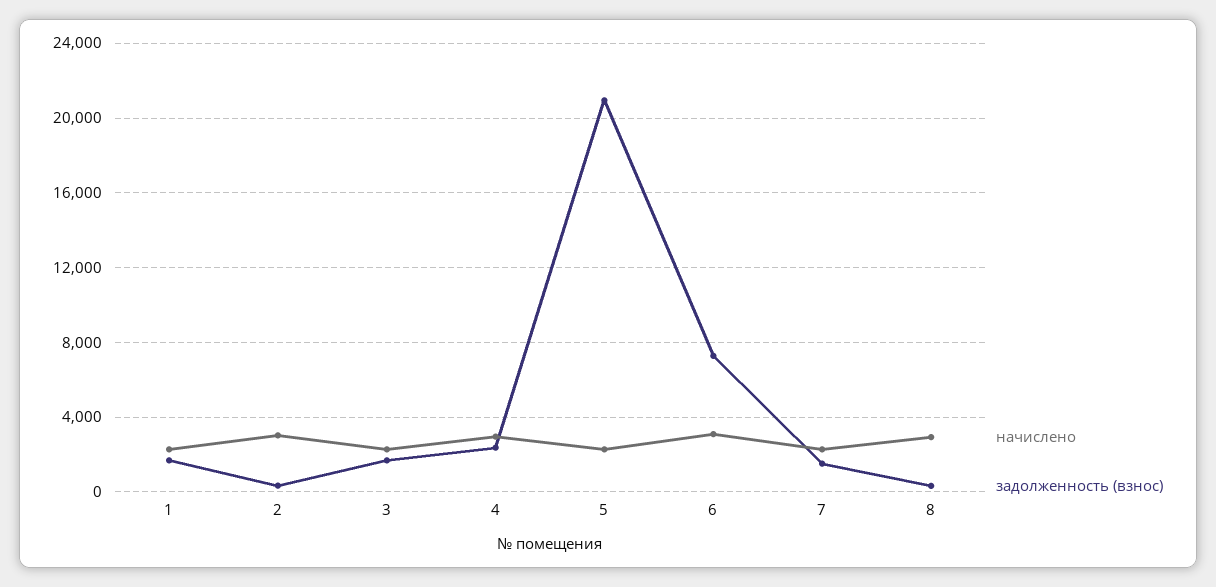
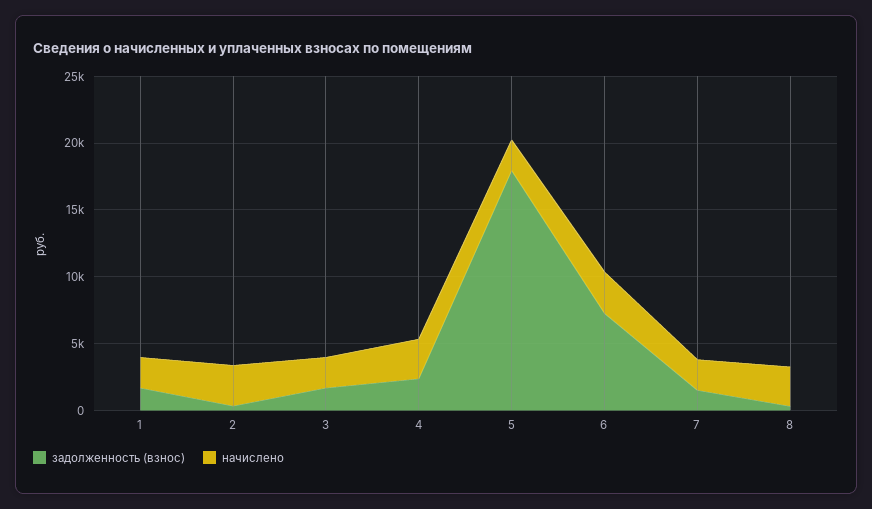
задолженность (взнос), 5: 21000 -> 18000

